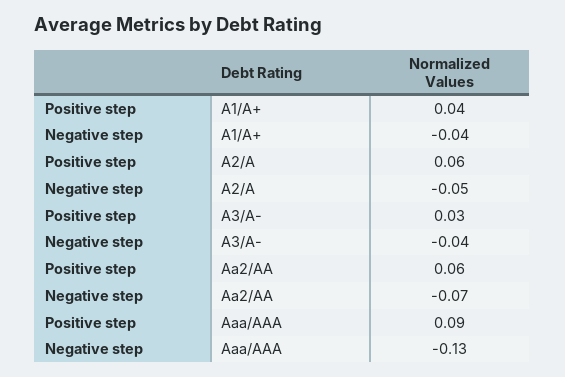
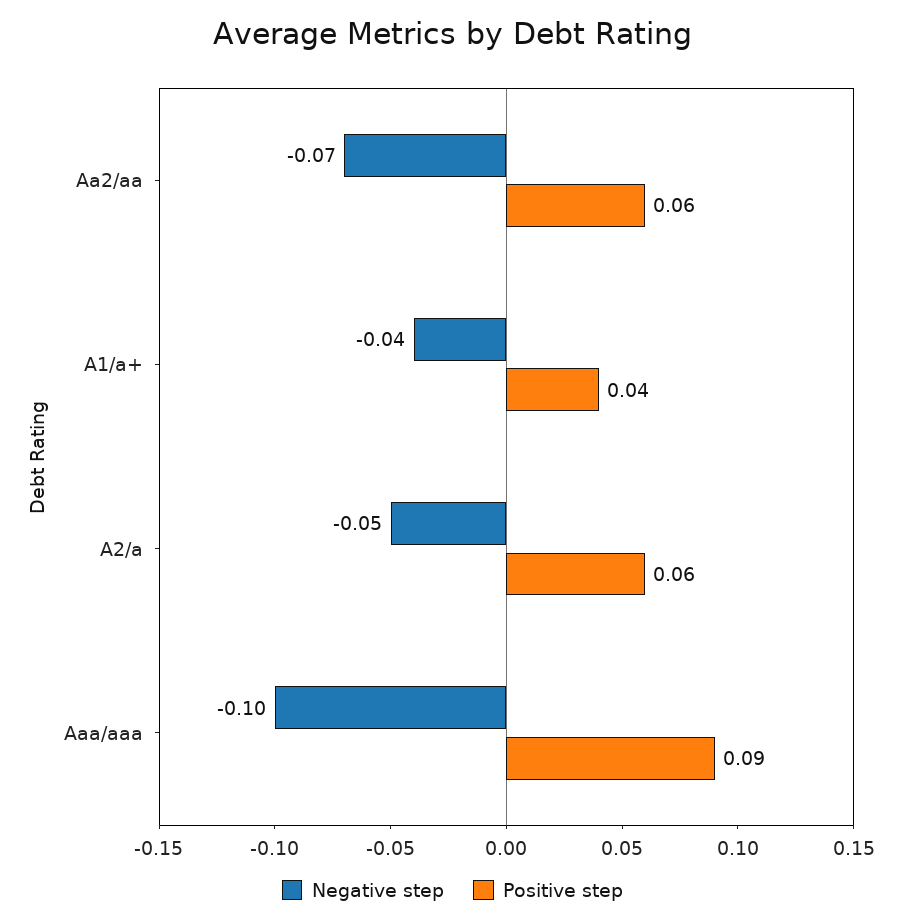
Positive step, A3/A-: 0.03 -> none
Negative step, A3/A-: -0.04 -> none
Negative step, Aaa/AAA: -0.13 -> -0.1

